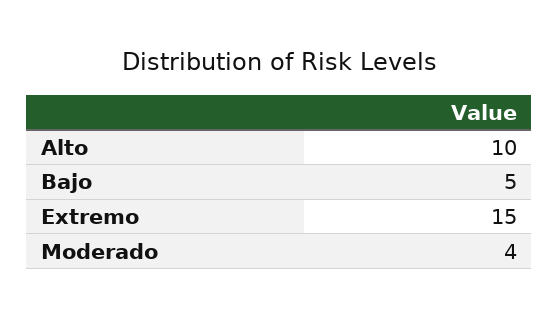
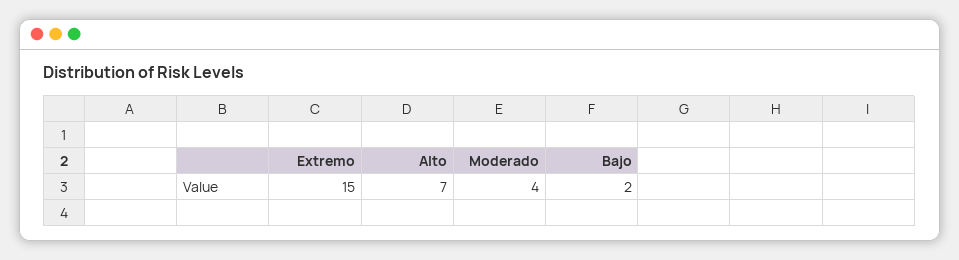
Alto: 10 -> 7
Bajo: 5 -> 2

